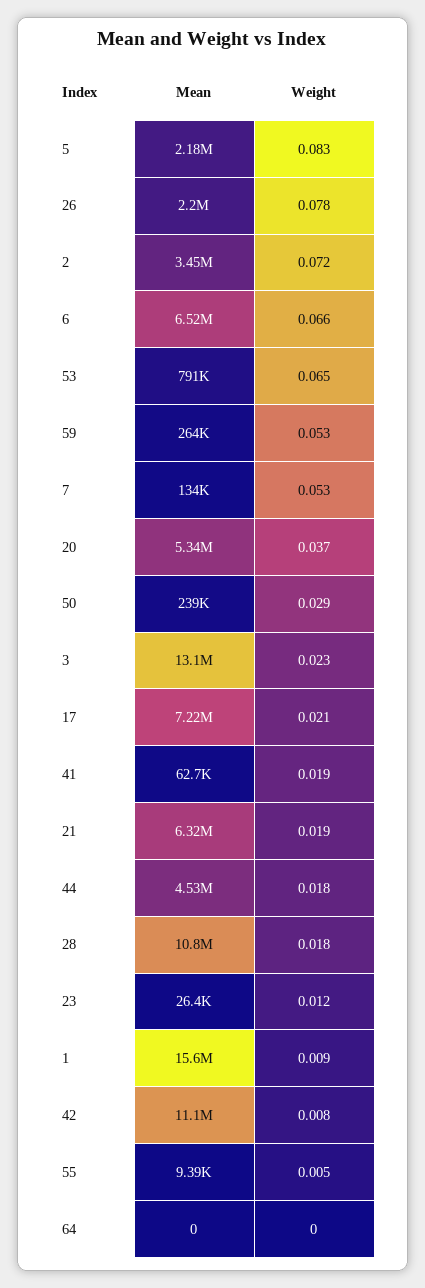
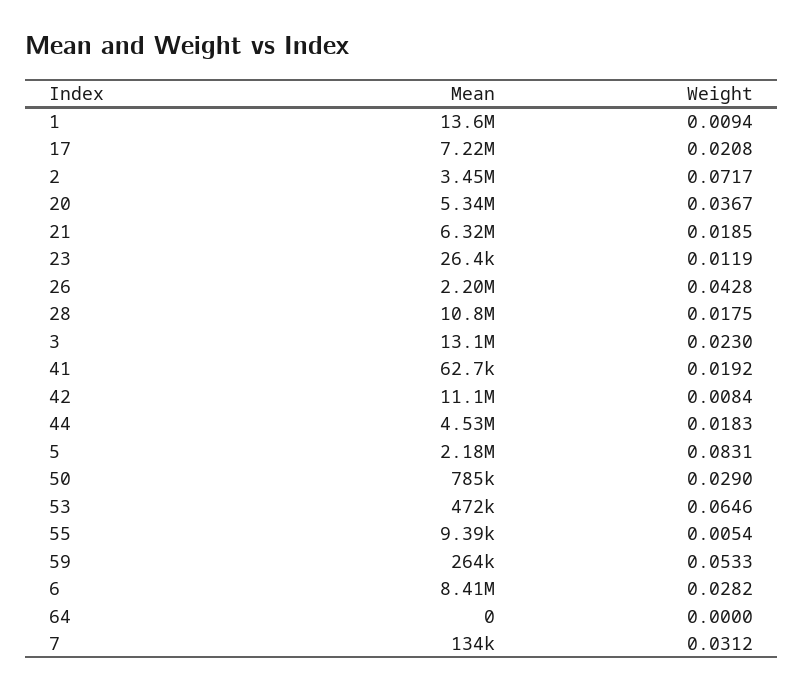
Weight, 26: 0.078 -> 0.0428
Mean, 6: 6520000 -> 8410000
Weight, 6: 0.066 -> 0.0282
Mean, 53: 791000 -> 472000
Weight, 7: 0.053 -> 0.0312
Mean, 50: 239000 -> 785000
Mean, 1: 15600000 -> 13600000

